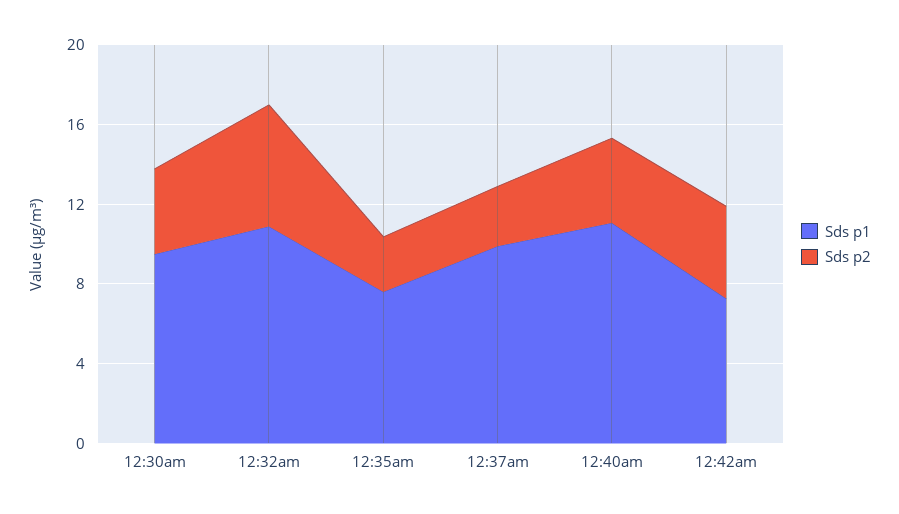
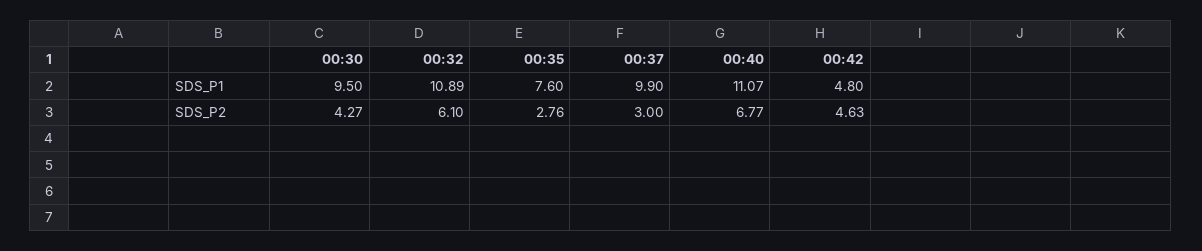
Sds p2, 12:40am: 4 -> 6.77
Sds p1, 12:42am: 7 -> 4.8

